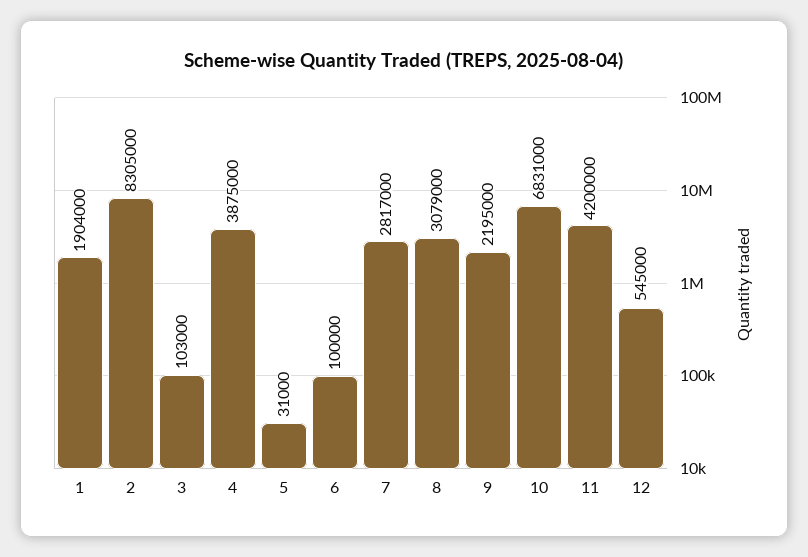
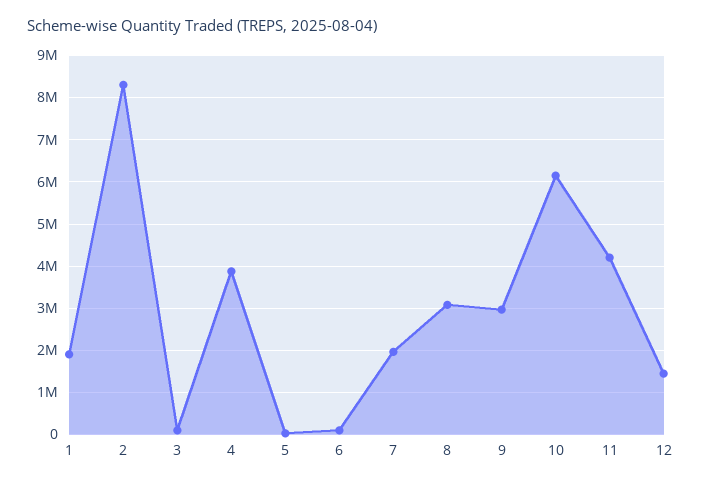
7: 2817000 -> 2000000
9: 2195000 -> 3000000
10: 6831000 -> 6200000
12: 545000 -> 1400000

